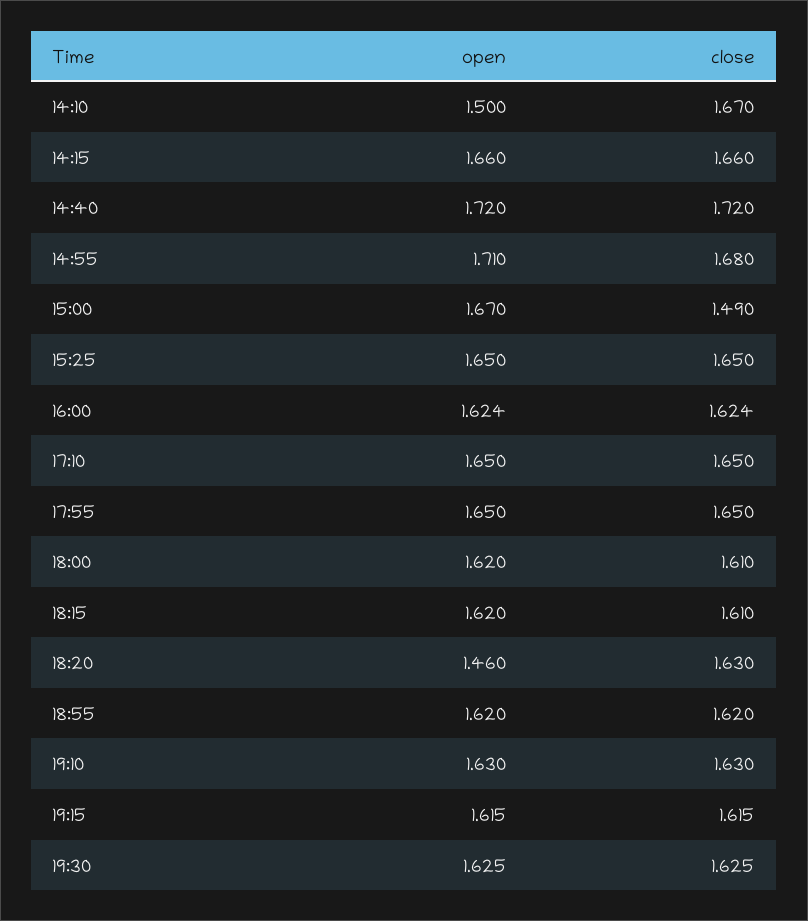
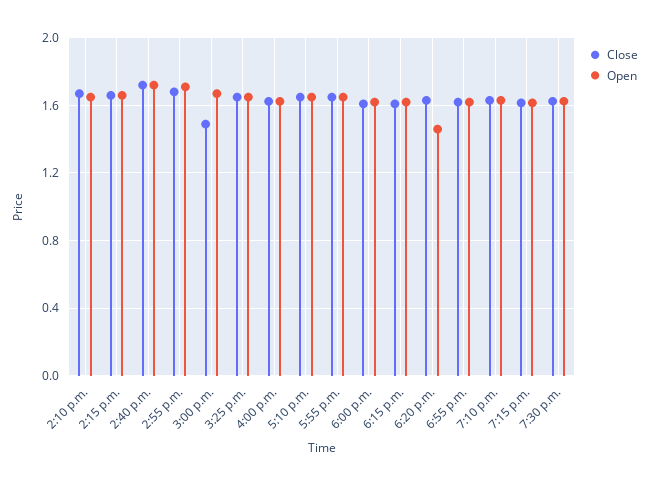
open, 14:10: 1.5 -> 1.65

